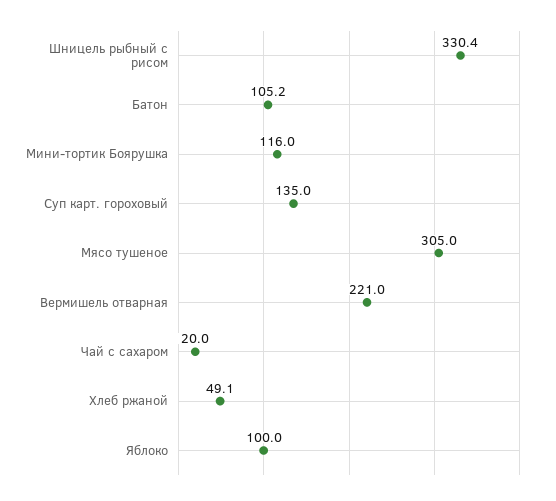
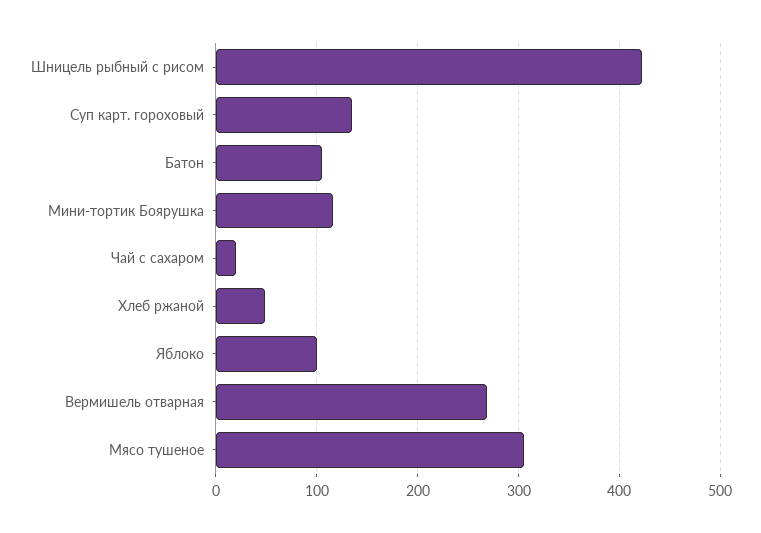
Шницель рыбный с рисом: 330.4 -> 420
Вермишель отварная: 221 -> 270

